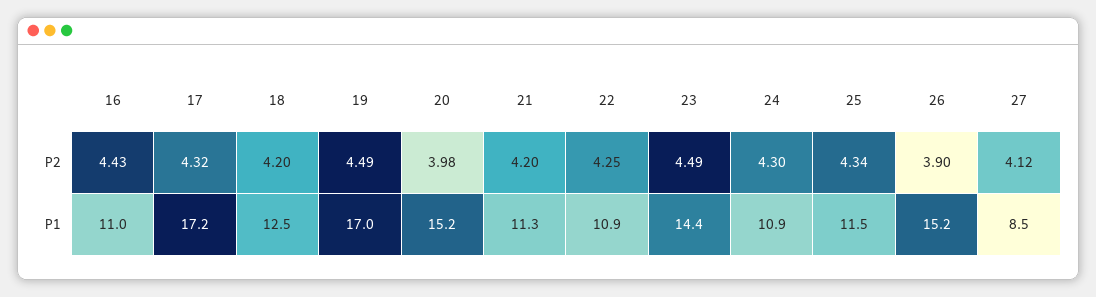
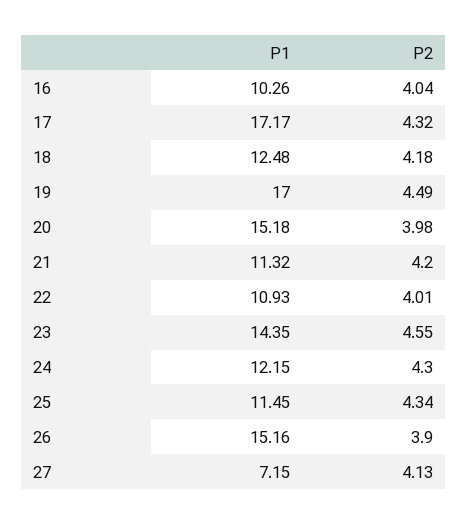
16, P2: 4.43 -> 4.04
18, P2: 4.2 -> 4.18
22, P2: 4.25 -> 4.01
23, P2: 4.49 -> 4.55
27, P2: 4.12 -> 4.13
16, P1: 11 -> 10.26
24, P1: 10.9 -> 12.15
27, P1: 8.5 -> 7.15

